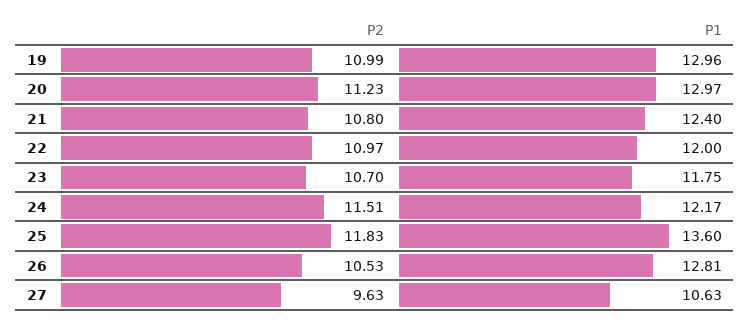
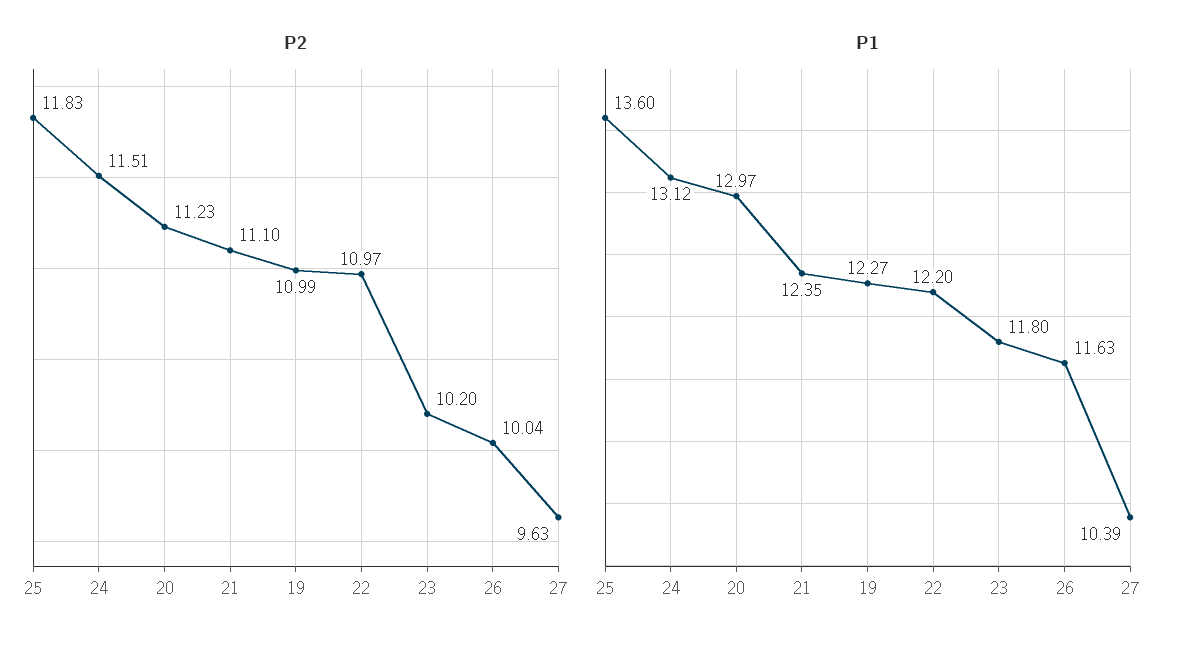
P1, 19: 12.96 -> 12.27
P2, 21: 10.8 -> 11.1
P1, 21: 12.4 -> 12.35
P1, 22: 12 -> 12.2
P2, 23: 10.7 -> 10.2
P1, 23: 11.75 -> 11.8
P1, 24: 12.17 -> 13.12
P2, 26: 10.53 -> 10.04
P1, 26: 12.81 -> 11.63
P1, 27: 10.63 -> 10.39

